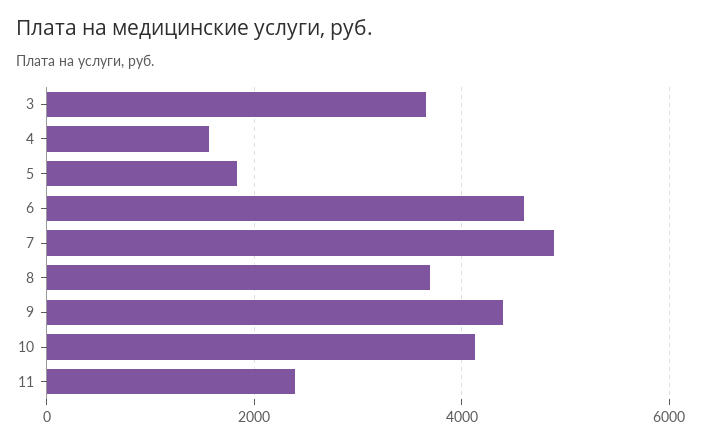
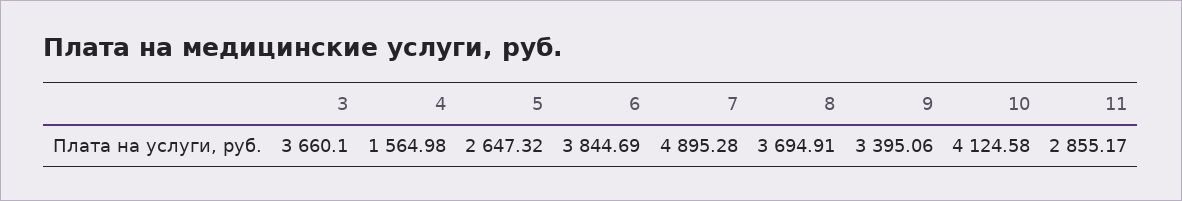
5: 1800 -> 2647.32
6: 4600 -> 3844.69
9: 4400 -> 3395.06
11: 2400 -> 2855.17

